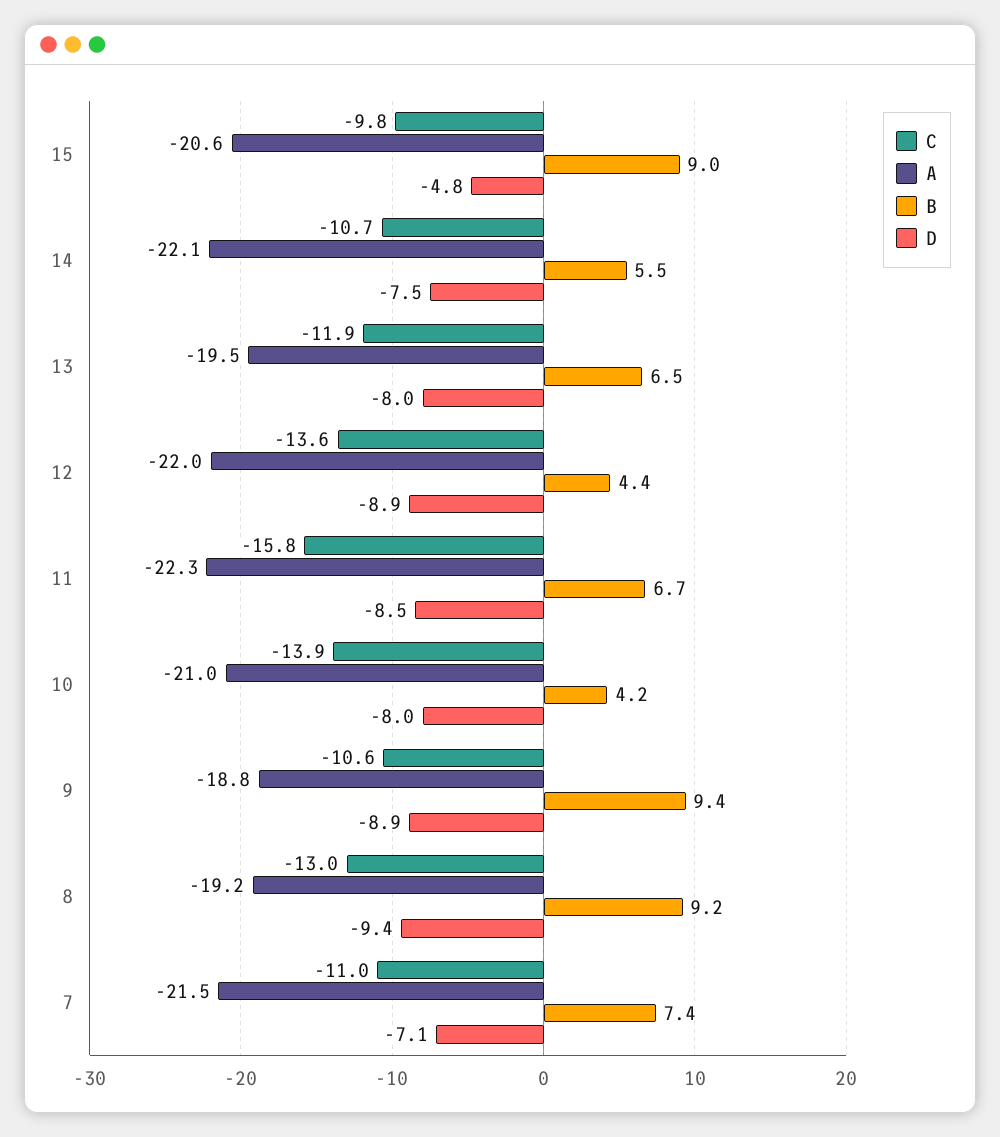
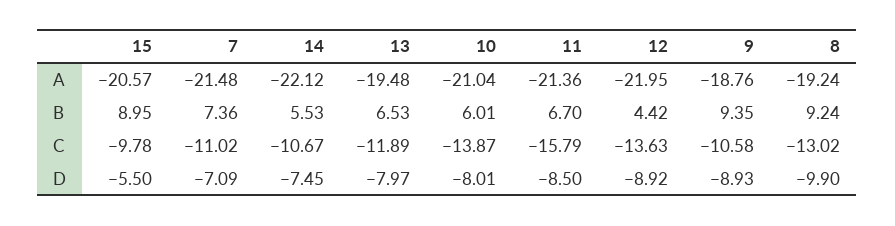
D, 15: -4.8 -> -5.5
A, 11: -22.3 -> -21.36
B, 10: 4.2 -> 6.01
D, 8: -9.4 -> -9.9

